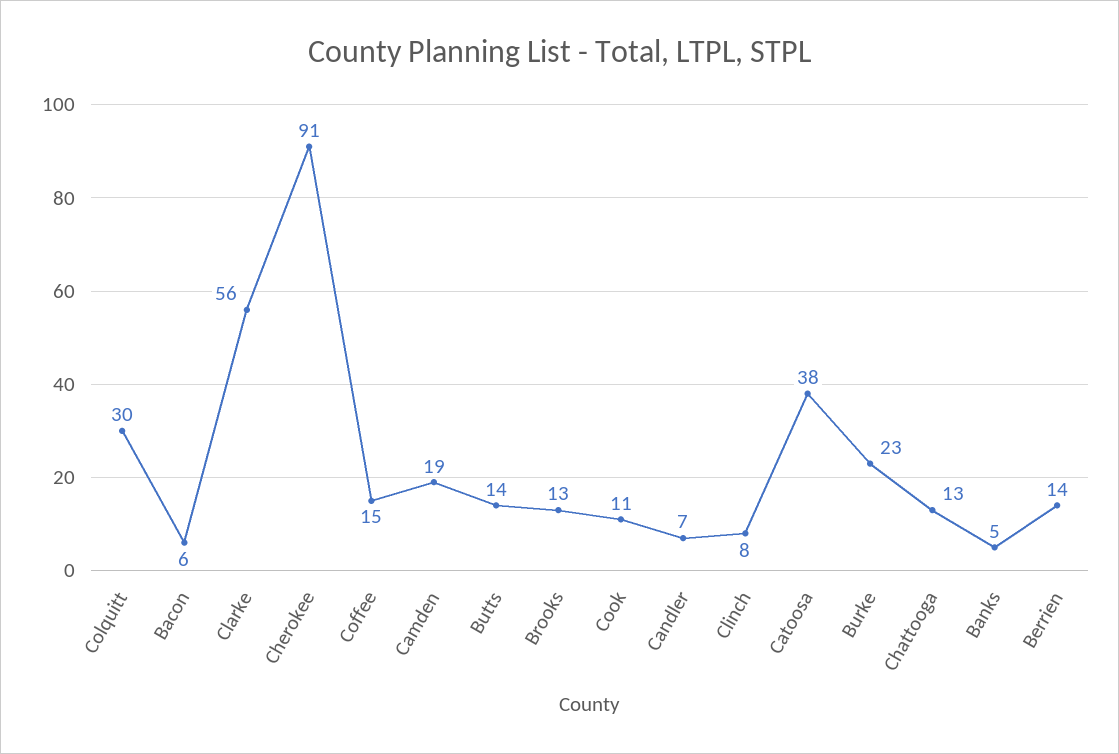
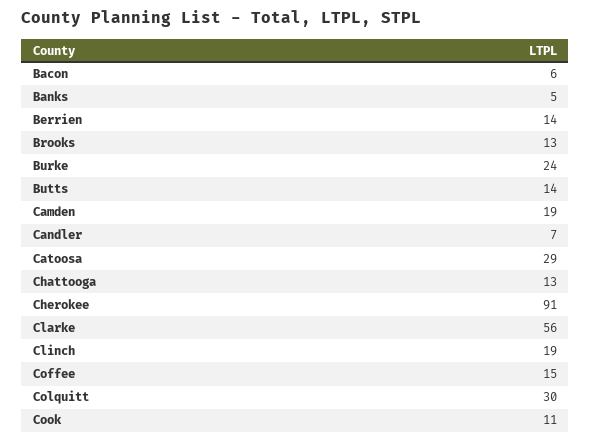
Clinch: 8 -> 19
Catoosa: 38 -> 29
Burke: 23 -> 24

